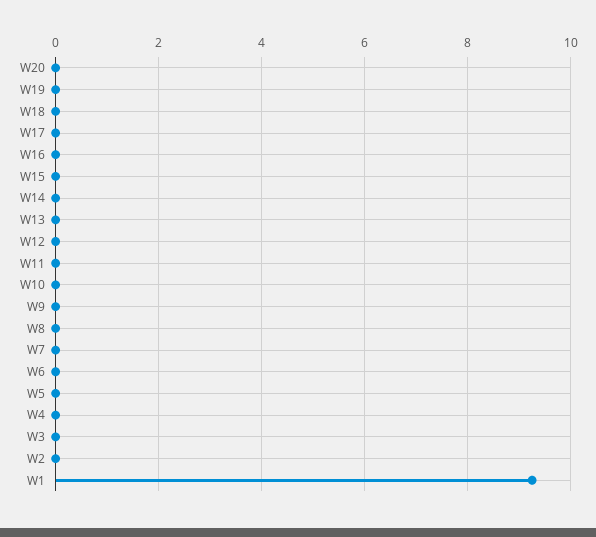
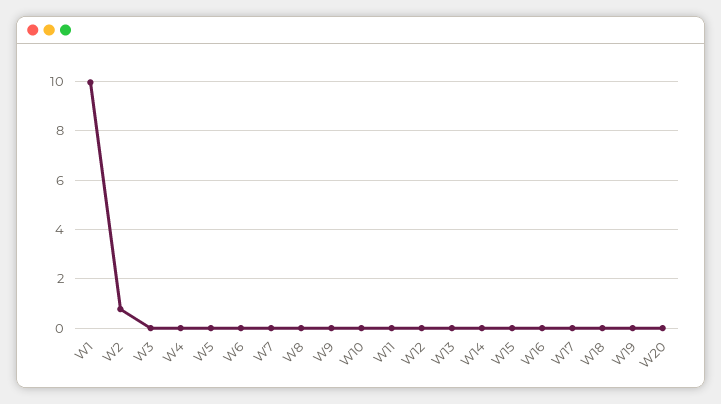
W2: 0 -> 0.75
W1: 9.2 -> 10

